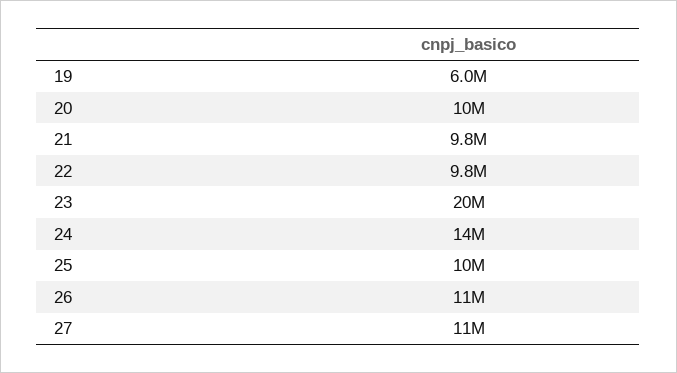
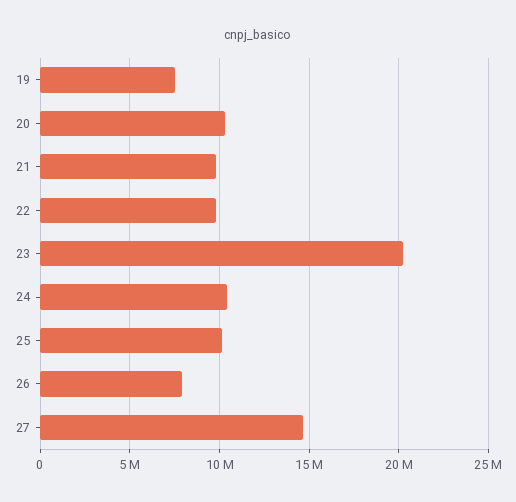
19: 6000000 -> 7500000
24: 14000000 -> 10500000
26: 11000000 -> 8000000
27: 11000000 -> 14500000

